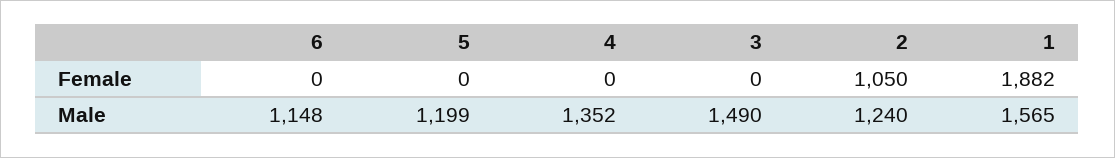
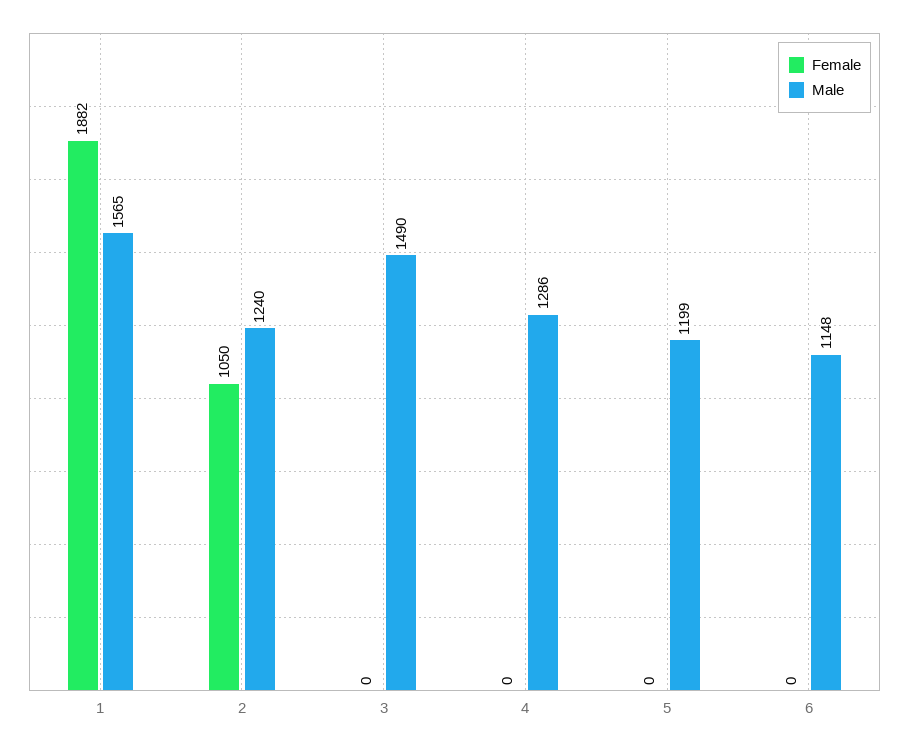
Male, 4: 1352 -> 1286

